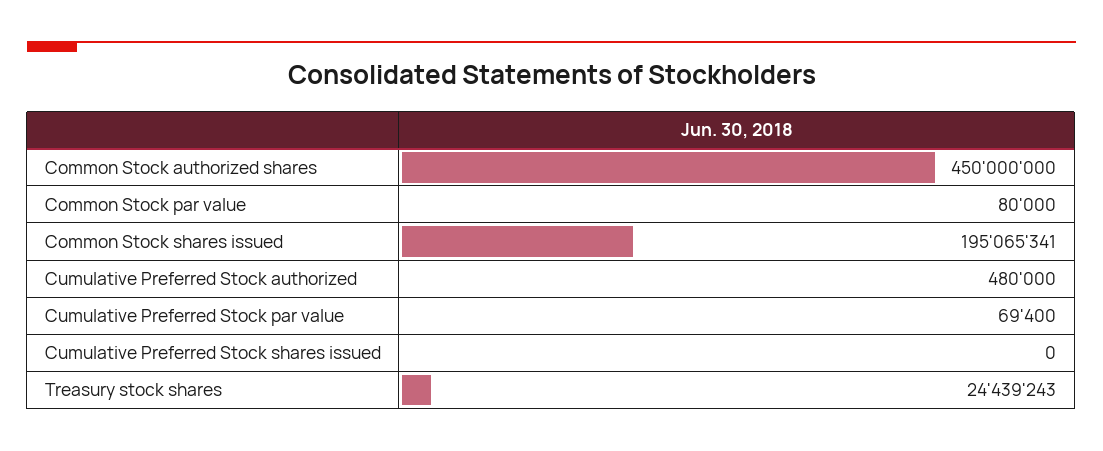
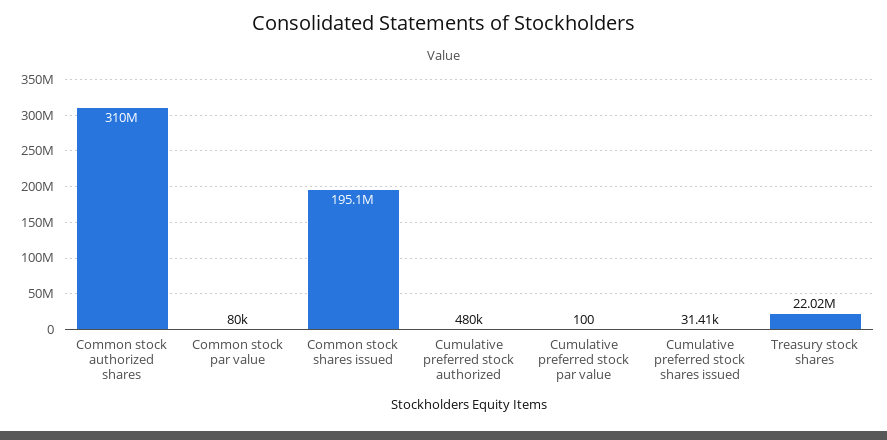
Common Stock authorized shares: 450000000 -> 310000000
Cumulative Preferred Stock par value: 69400 -> 100
Cumulative Preferred Stock shares issued: 0 -> 31410
Treasury stock shares: 24439243 -> 22020000

